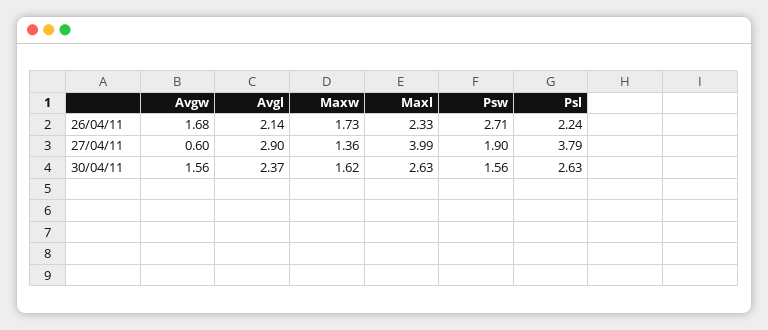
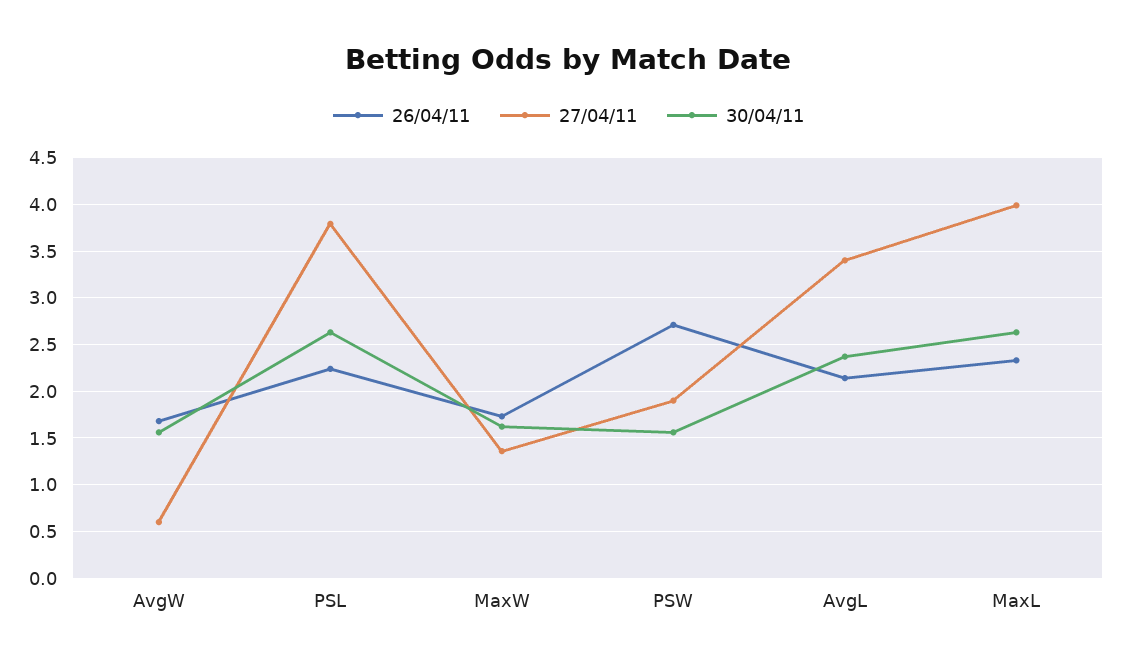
27/04/11, Avgl: 2.9 -> 3.4

